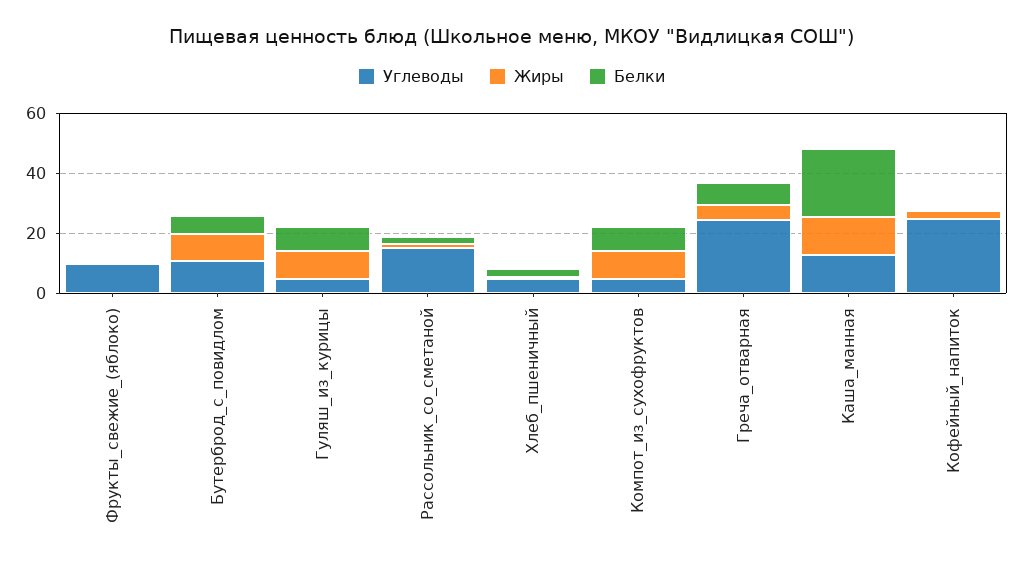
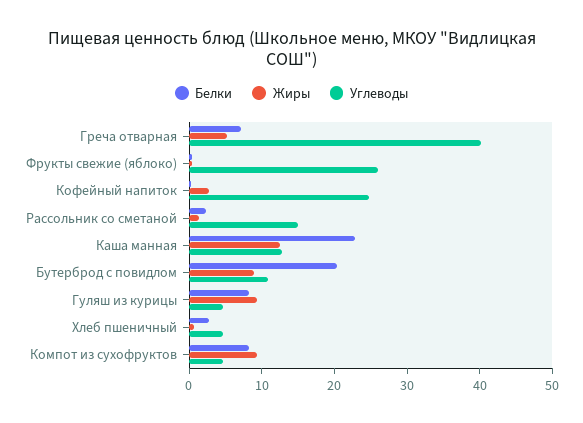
Углеводы, Фрукты_свежие_(яблоко): 10 -> 26
Белки, Бутерброд_с_повидлом: 5 -> 20
Углеводы, Греча_отварная: 25 -> 40

